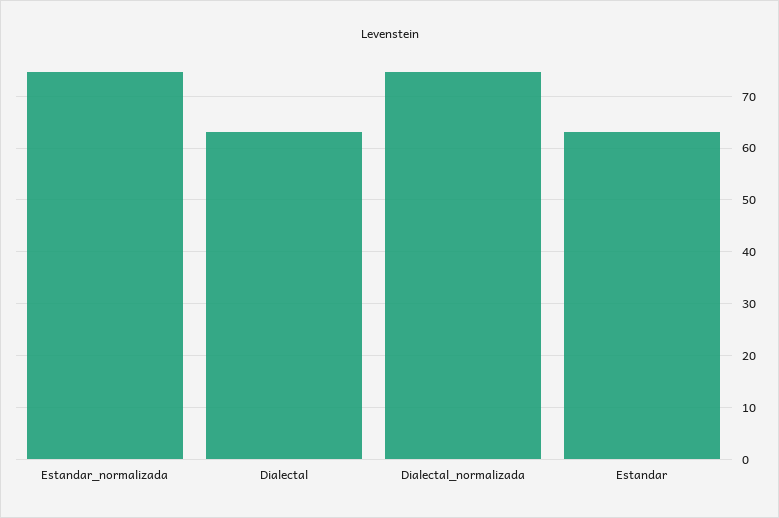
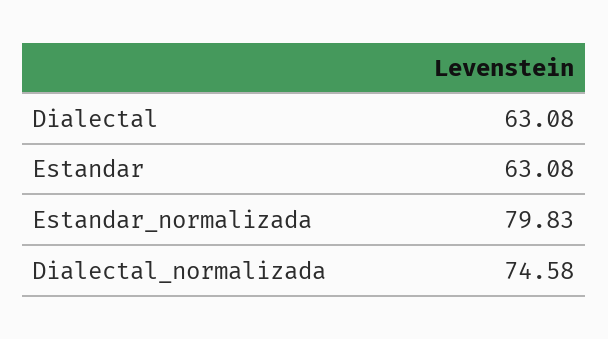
Estandar_normalizada: 74 -> 79.83

